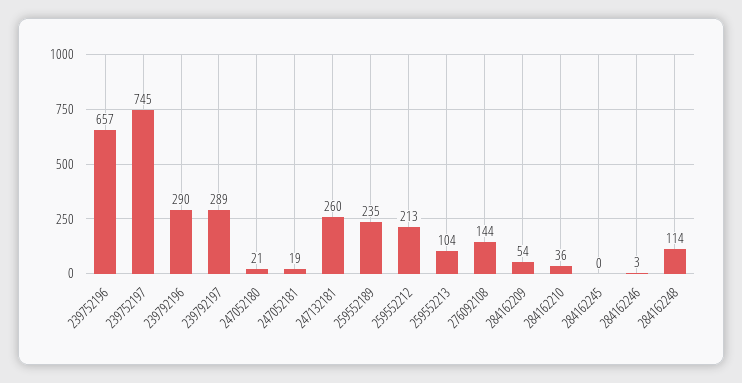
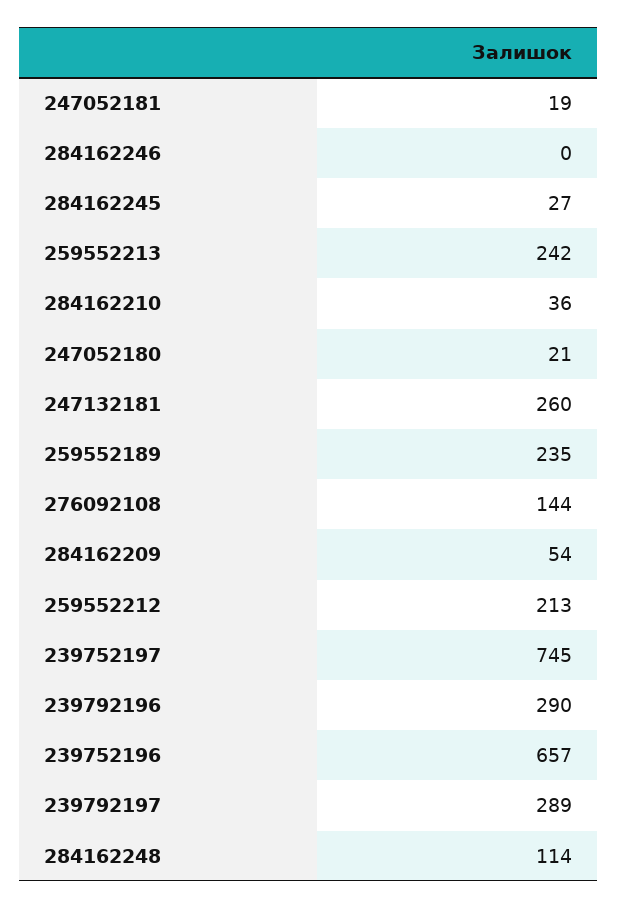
259552213: 104 -> 242
284162245: 0 -> 27
284162246: 3 -> 0

